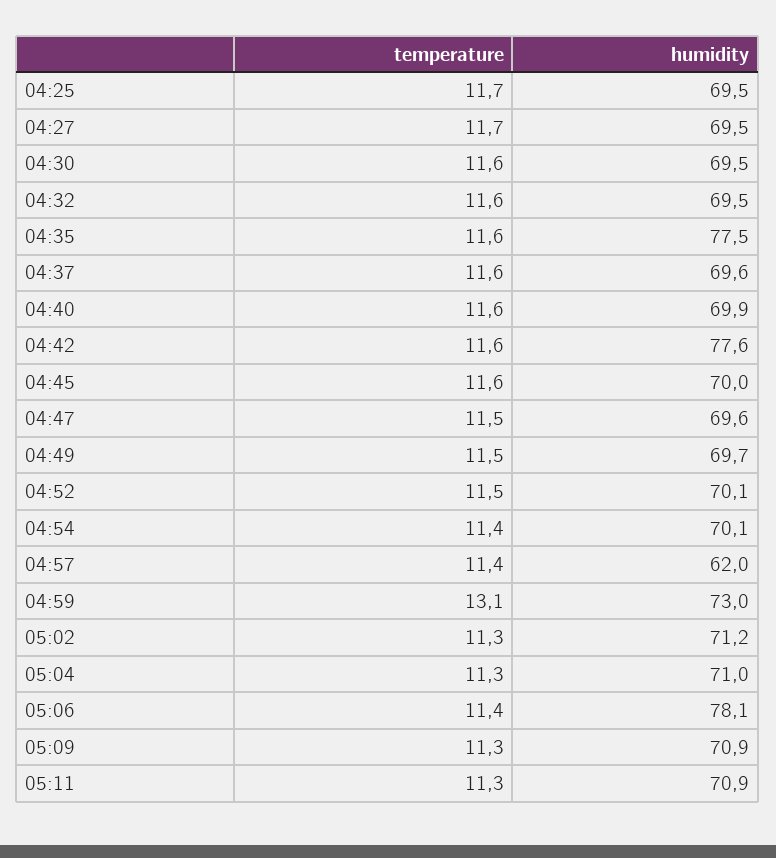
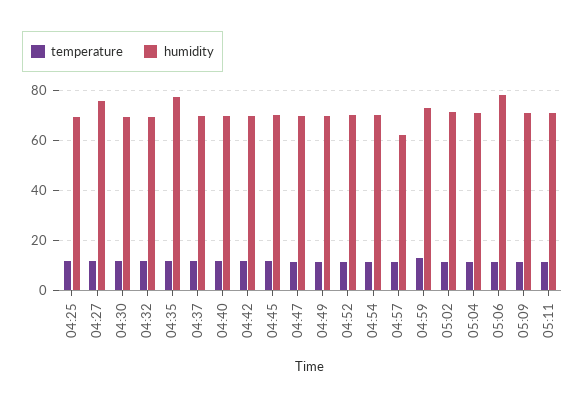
humidity, 04:27: 69.5 -> 75
humidity, 04:42: 77.6 -> 70

